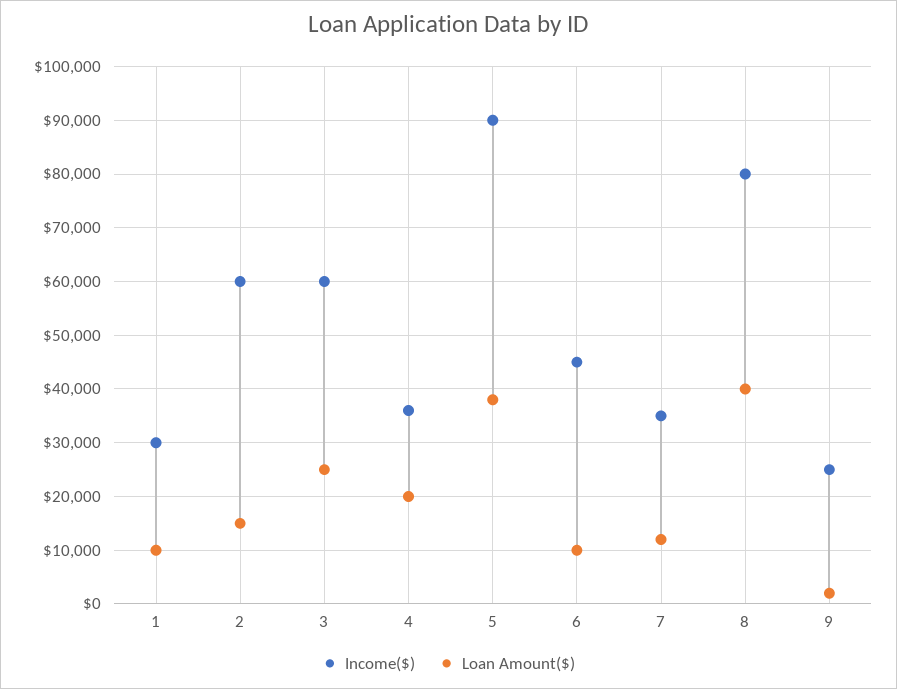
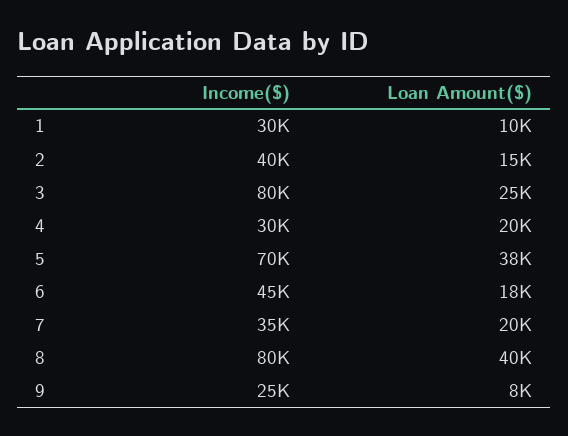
Income($), 2: 60000 -> 40000
Income($), 3: 60000 -> 80000
Income($), 4: 36000 -> 30000
Income($), 5: 90000 -> 70000
Loan Amount($), 6: 10000 -> 18000
Loan Amount($), 7: 12000 -> 20000
Loan Amount($), 9: 2000 -> 8000

